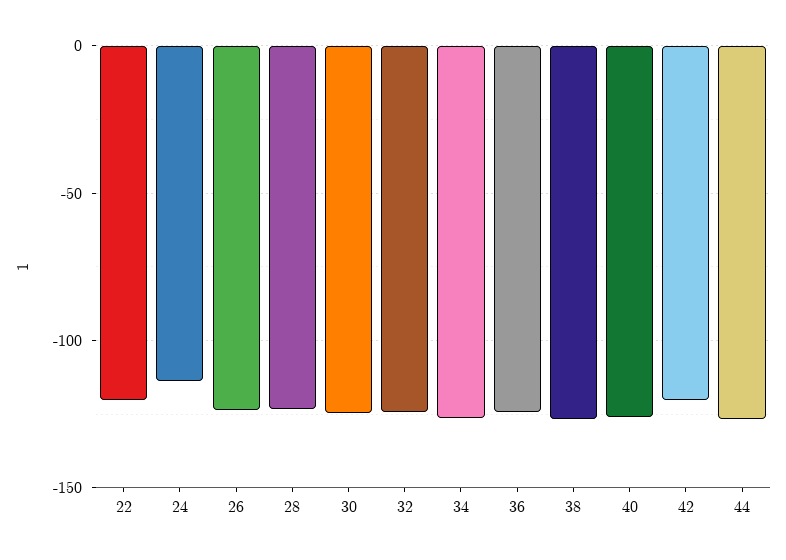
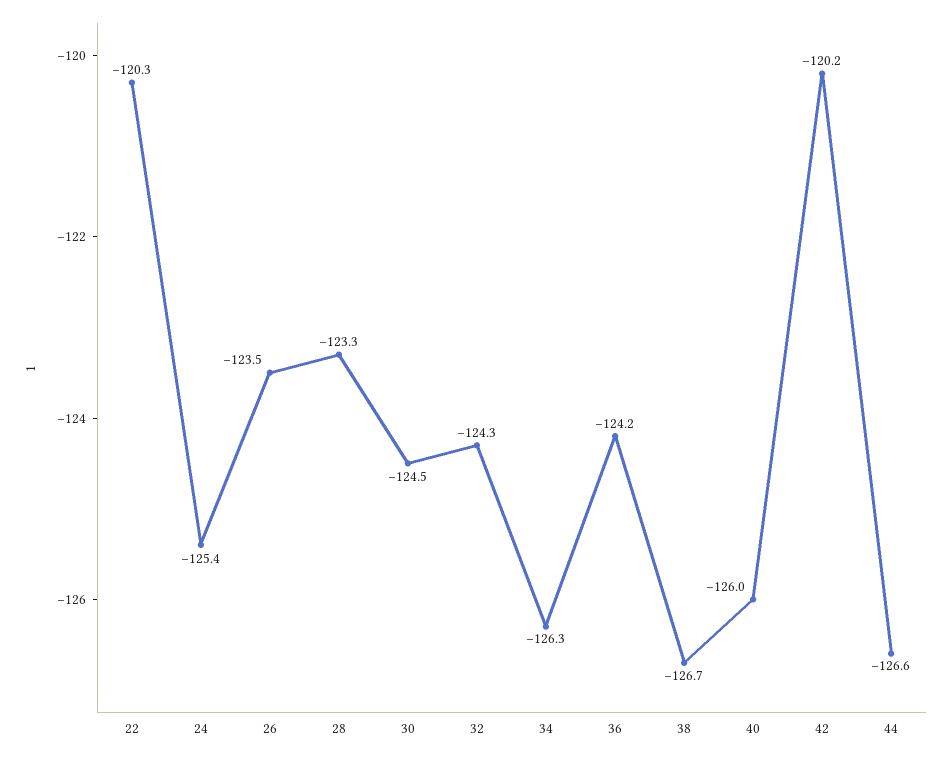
24: -115 -> -125.4

